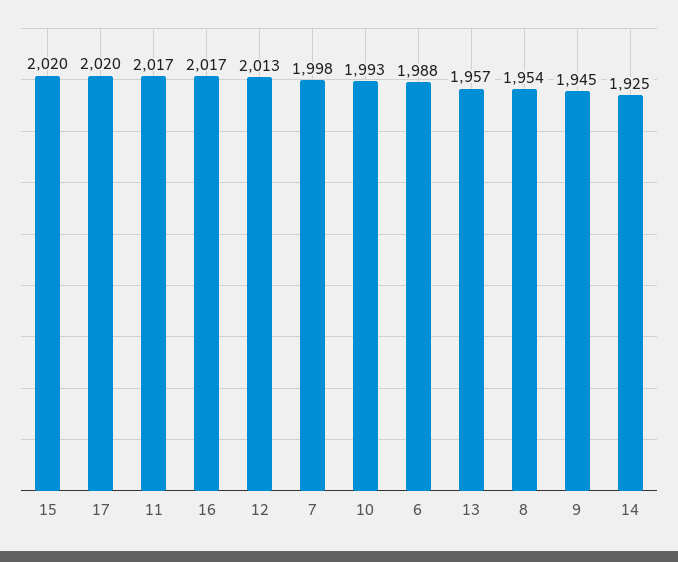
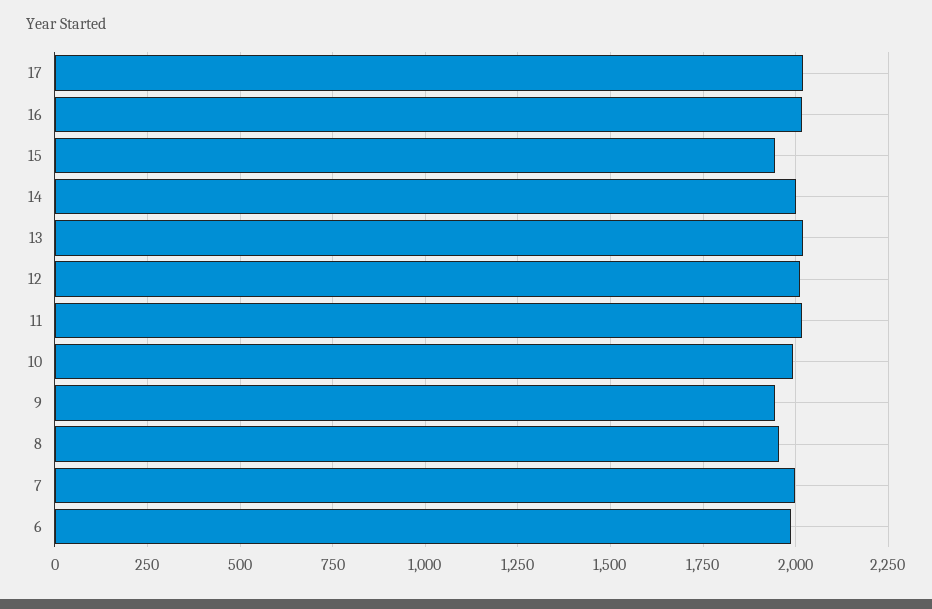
15: 2020 -> 1950
13: 1957 -> 2025
14: 1925 -> 2000

